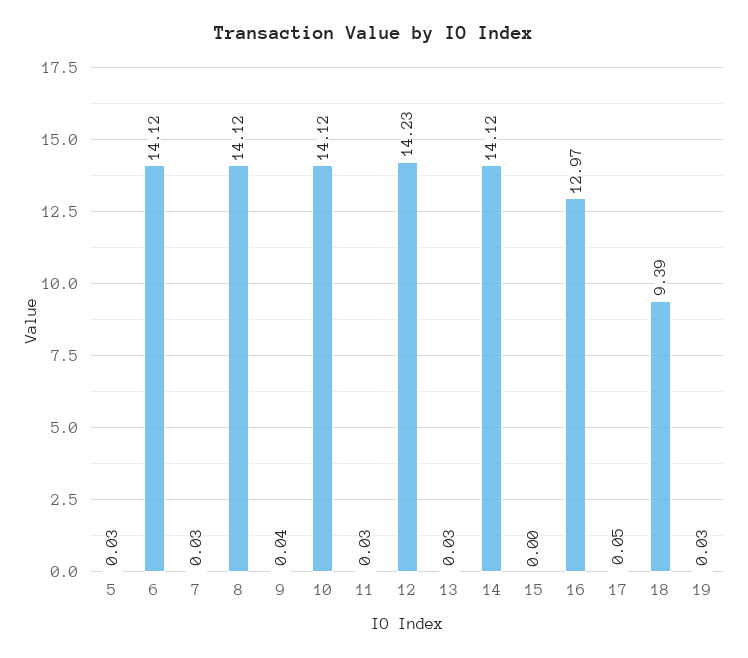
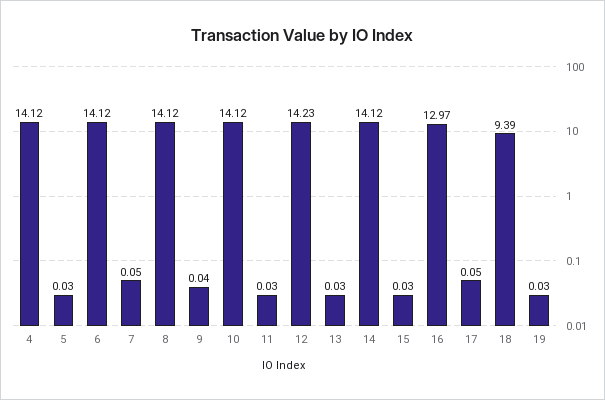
7: 0.03 -> 0.05
15: 0 -> 0.03
4: none -> 14.12

